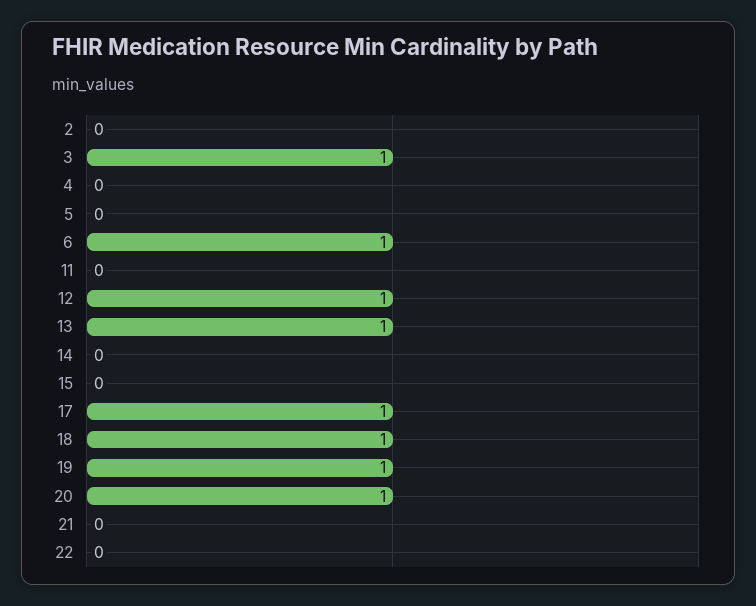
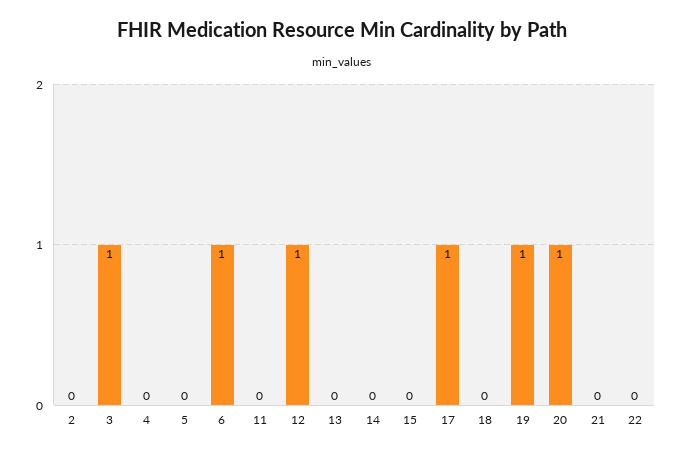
13: 1 -> 0
18: 1 -> 0

